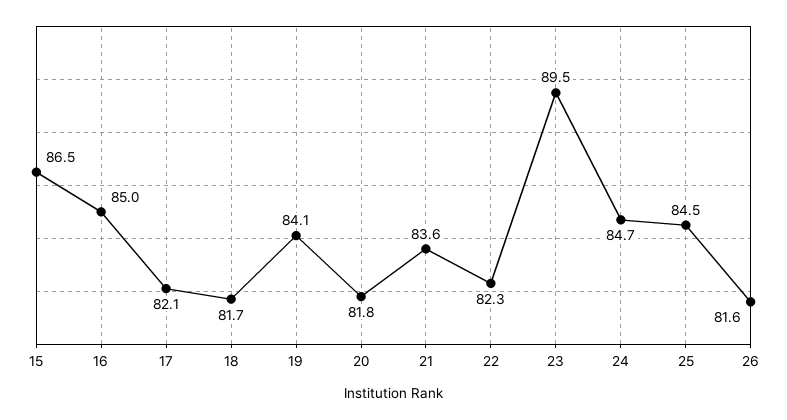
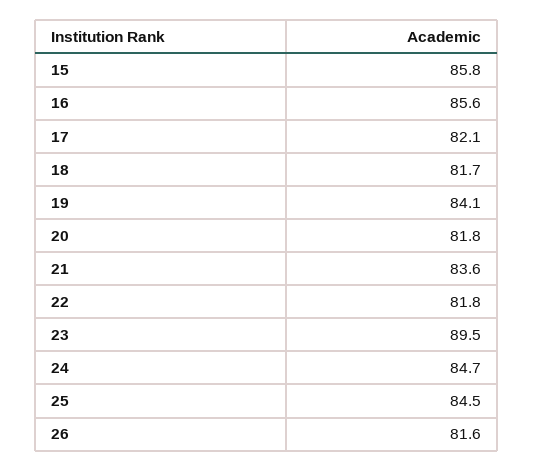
15: 86.5 -> 85.8
16: 85 -> 85.6
22: 82.3 -> 81.8

